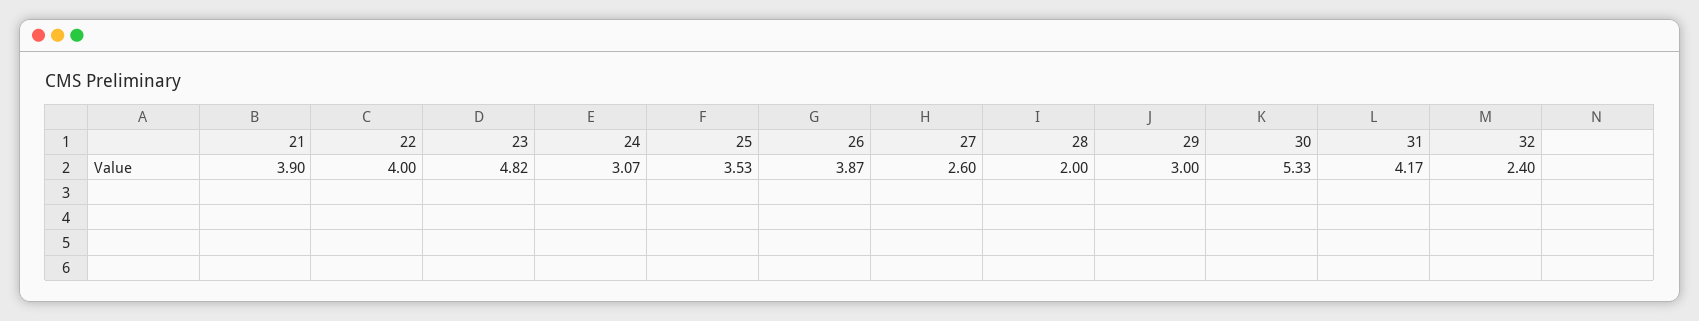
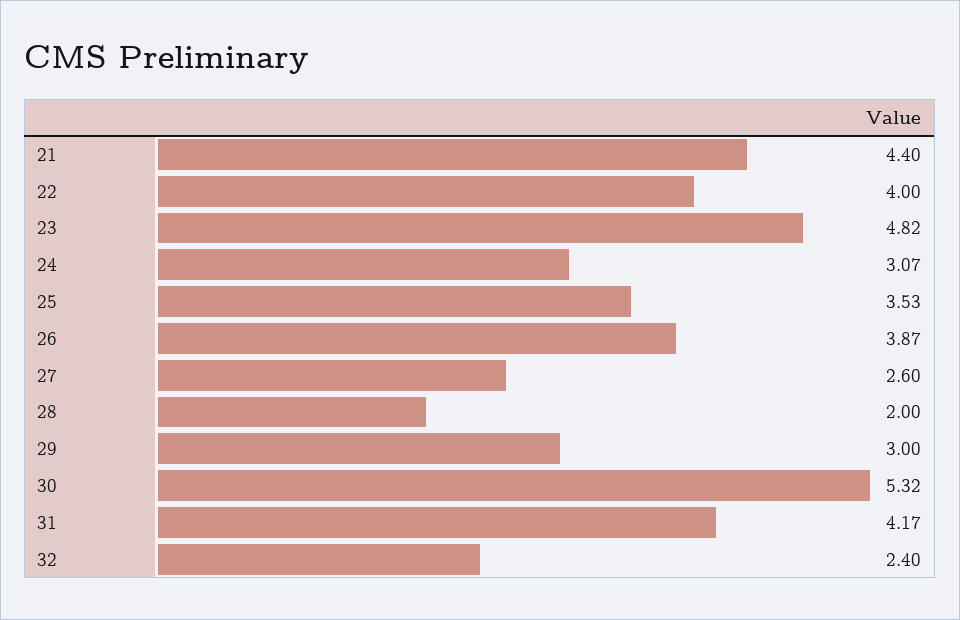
21: 3.9 -> 4.4
30: 5.33 -> 5.32

